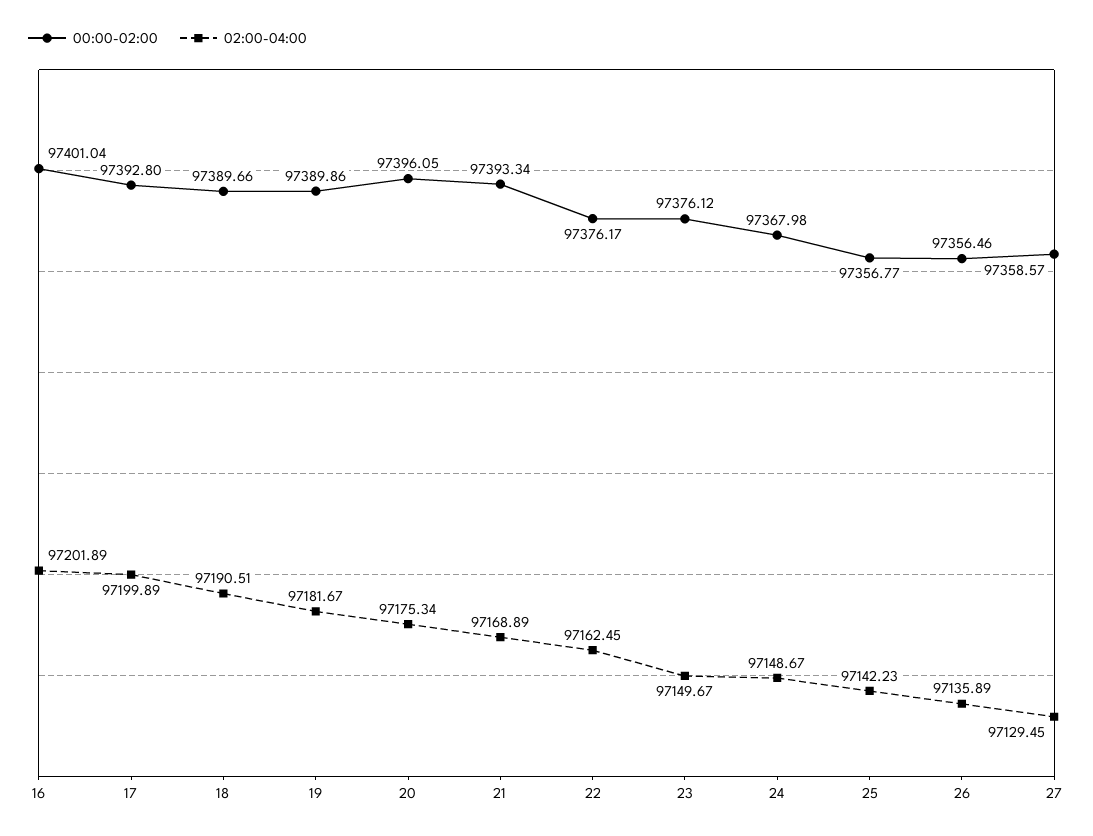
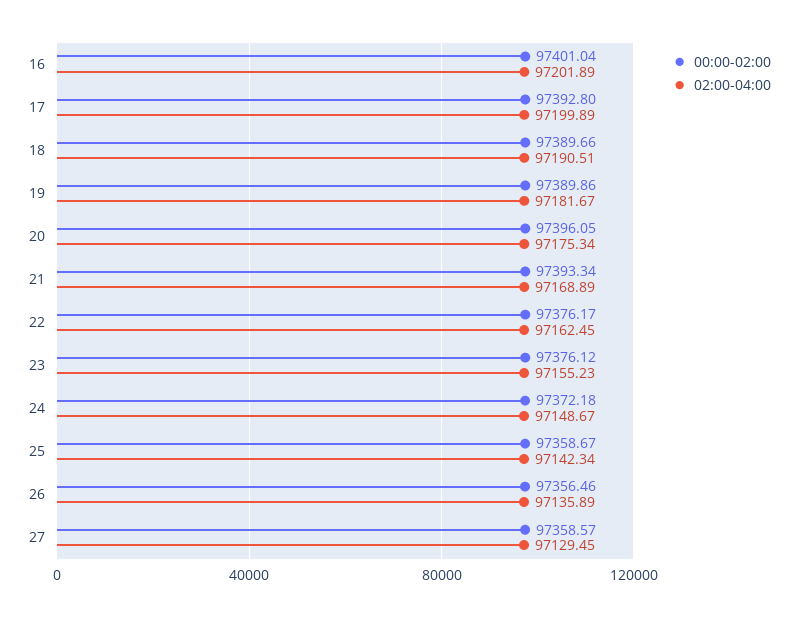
02:00-04:00, 23: 97149.67 -> 97155.23
00:00-02:00, 24: 97367.98 -> 97372.18
00:00-02:00, 25: 97356.77 -> 97358.67
02:00-04:00, 25: 97142.23 -> 97142.34

